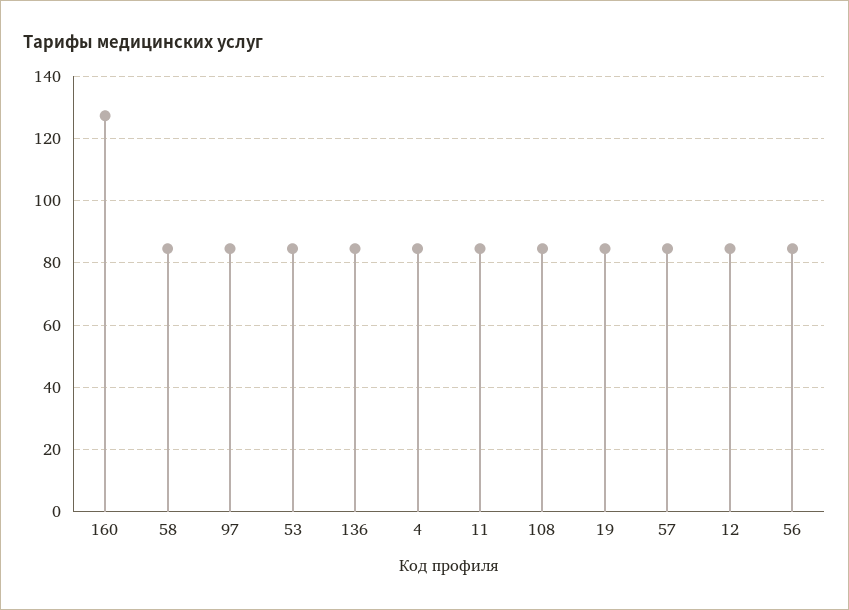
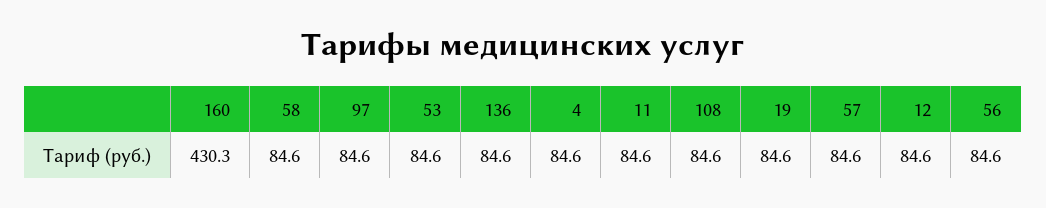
160: 128 -> 430.3

